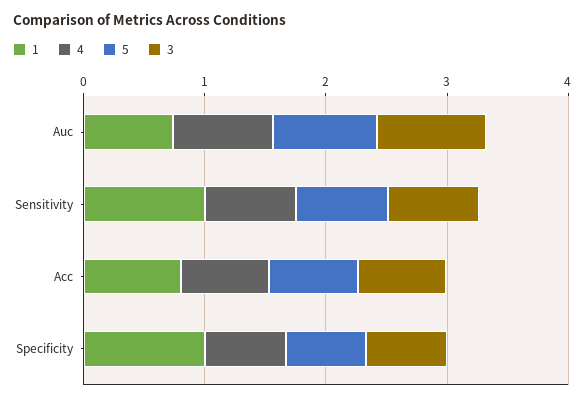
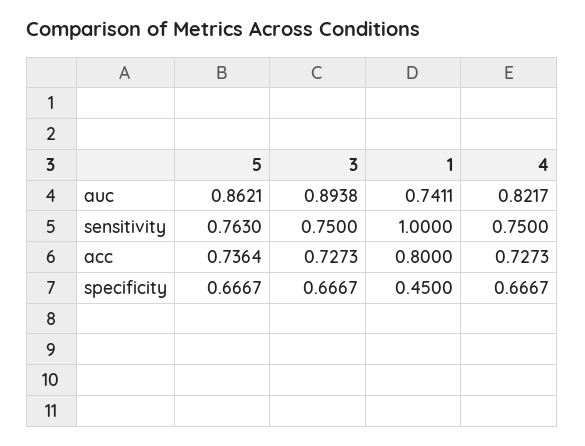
1, Specificity: 1 -> 0.45

